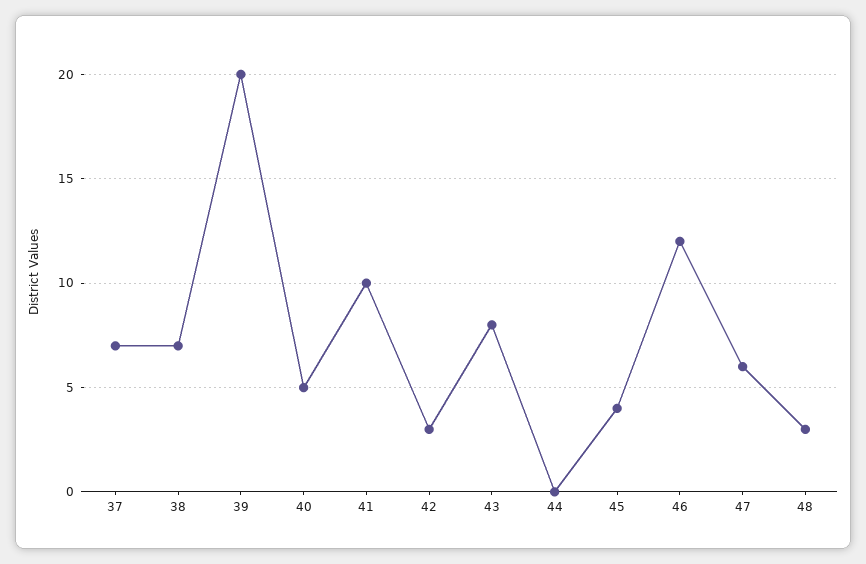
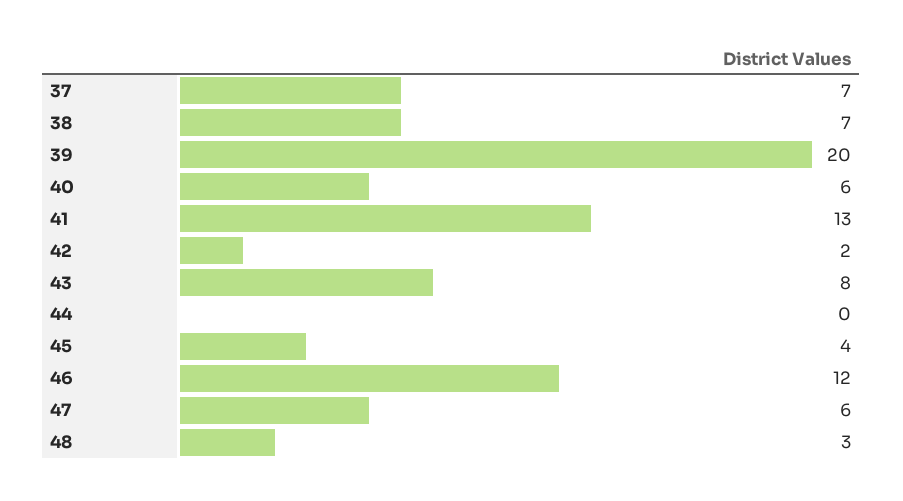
40: 5 -> 6
41: 10 -> 13
42: 3 -> 2

